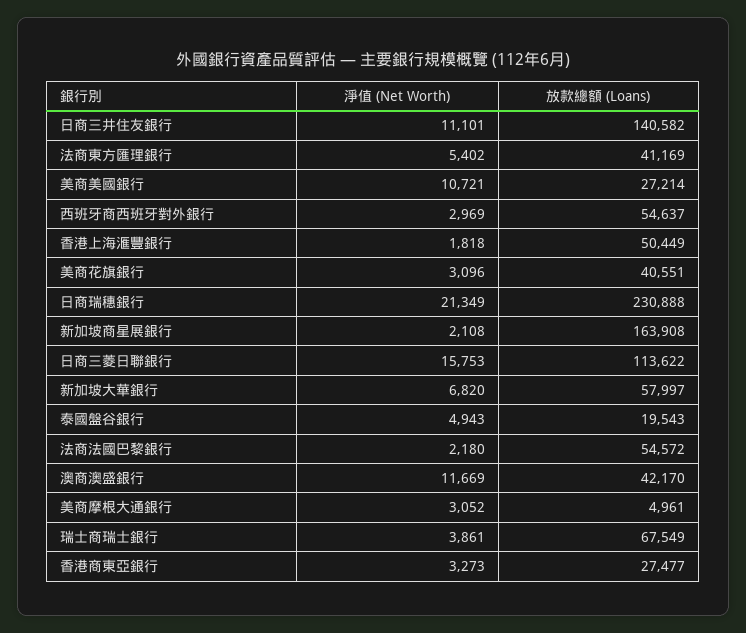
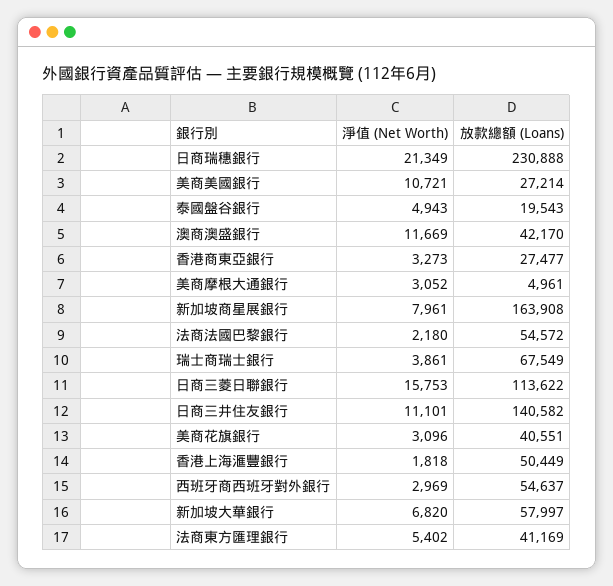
淨值 (Net Worth), 新加坡商星展銀行: 2108 -> 7961

